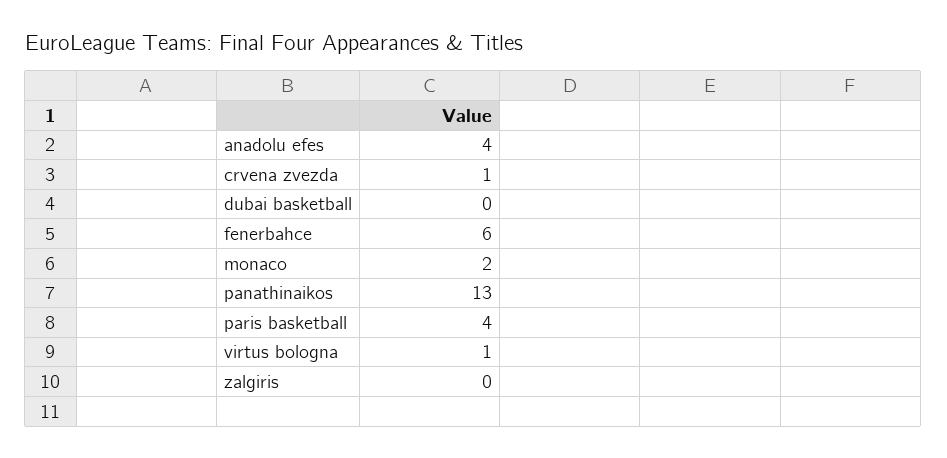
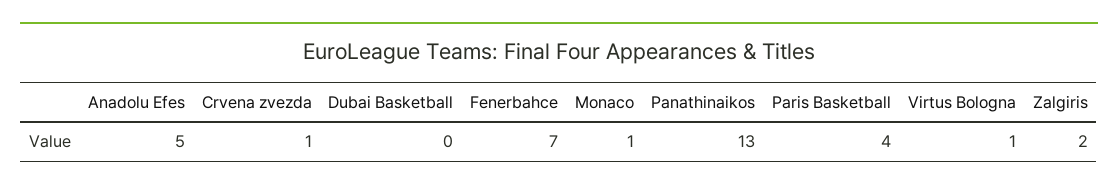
anadolu efes: 4 -> 5
fenerbahce: 6 -> 7
monaco: 2 -> 1
zalgiris: 0 -> 2

